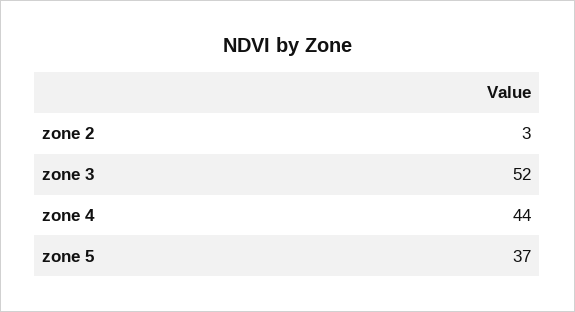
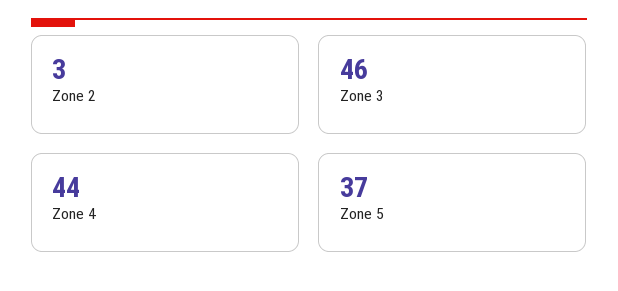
zone 3: 52 -> 46

